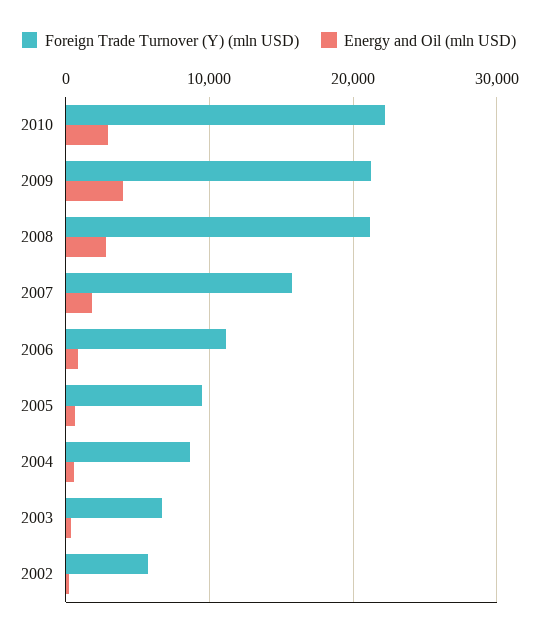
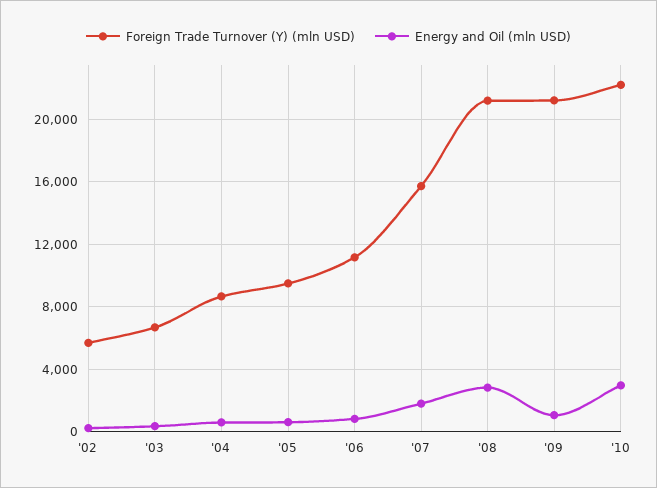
Energy and Oil (mln USD), 2009: 4000 -> 1000

